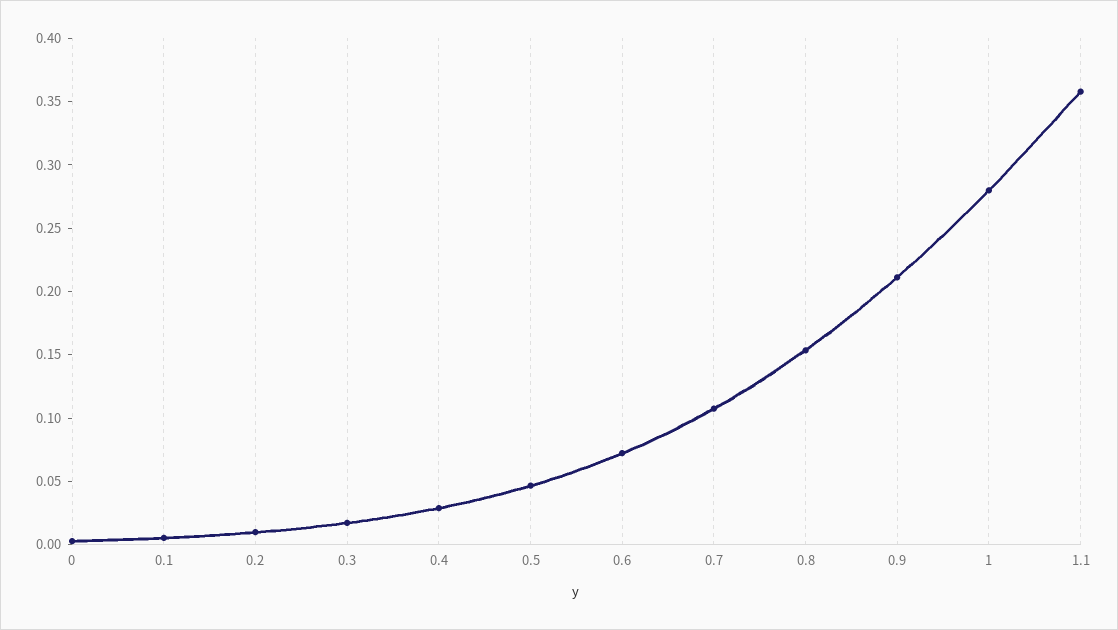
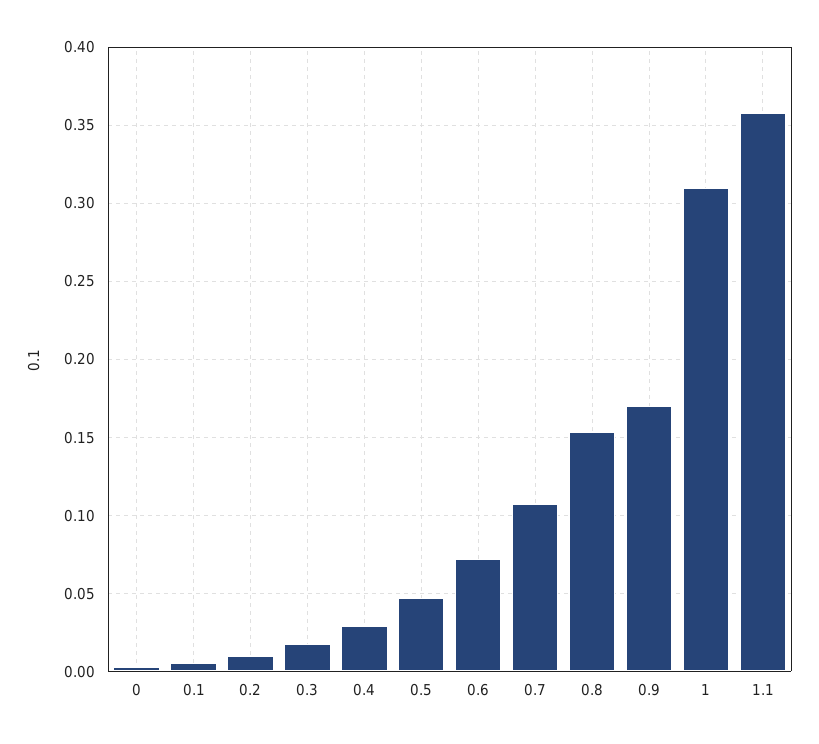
0.9: 0.21 -> 0.17
1: 0.28 -> 0.31

